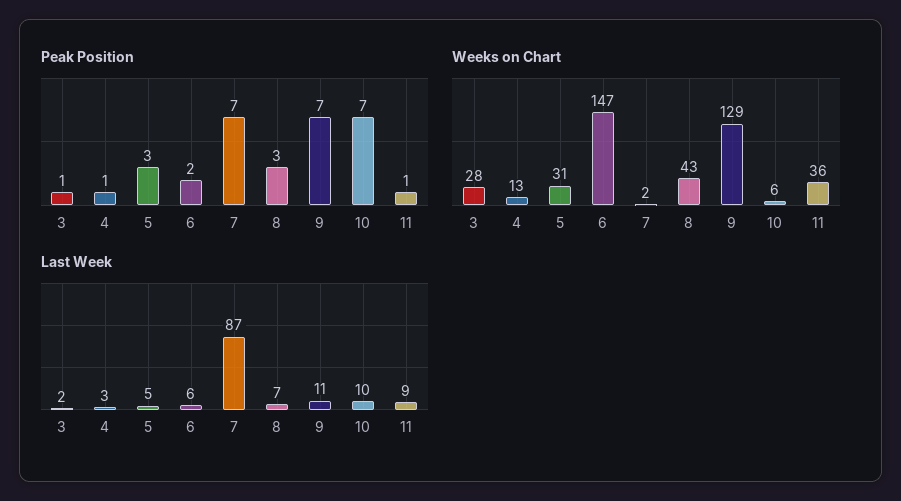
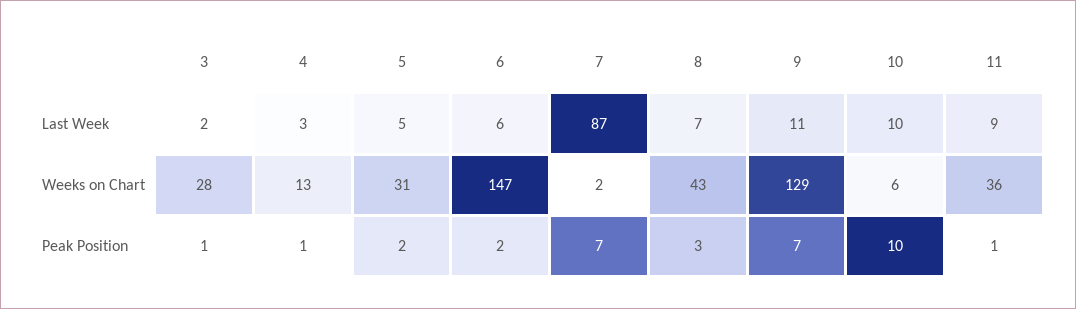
Peak Position, 5: 3 -> 2
Peak Position, 10: 7 -> 10

